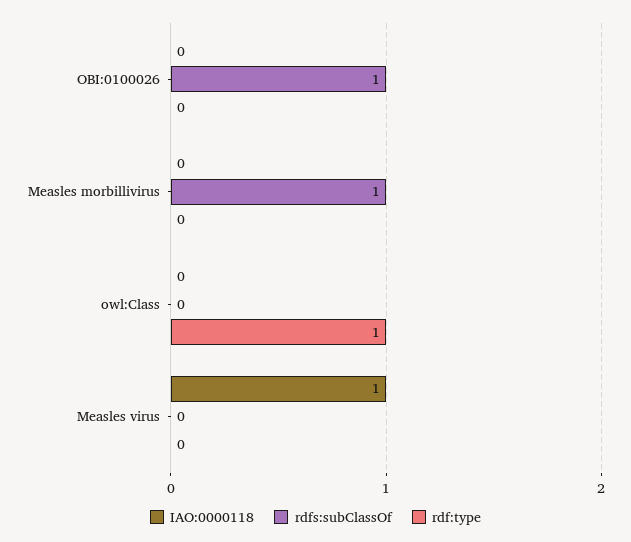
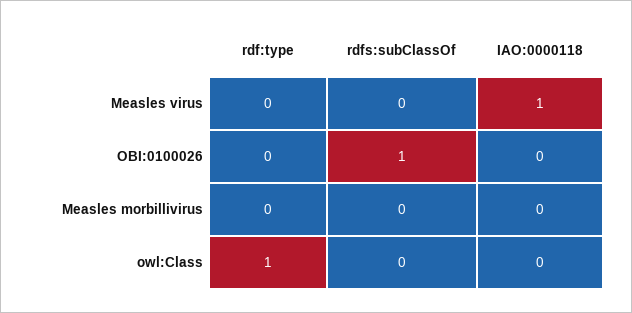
rdfs:subClassOf, Measles morbillivirus: 1 -> 0

